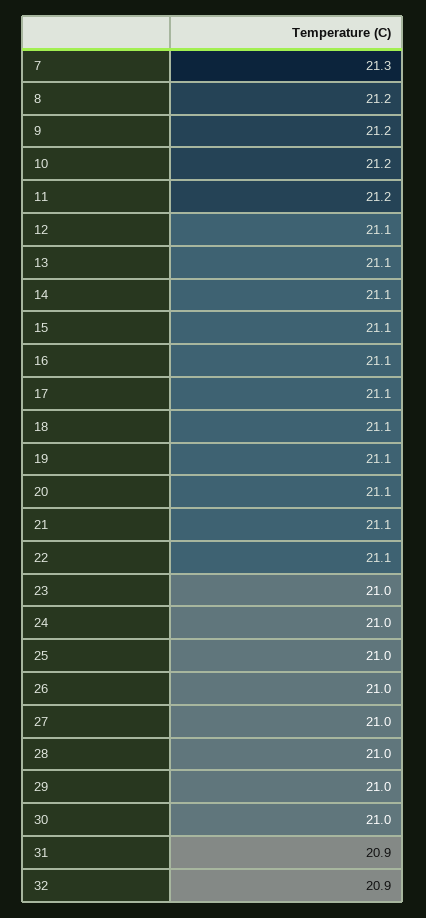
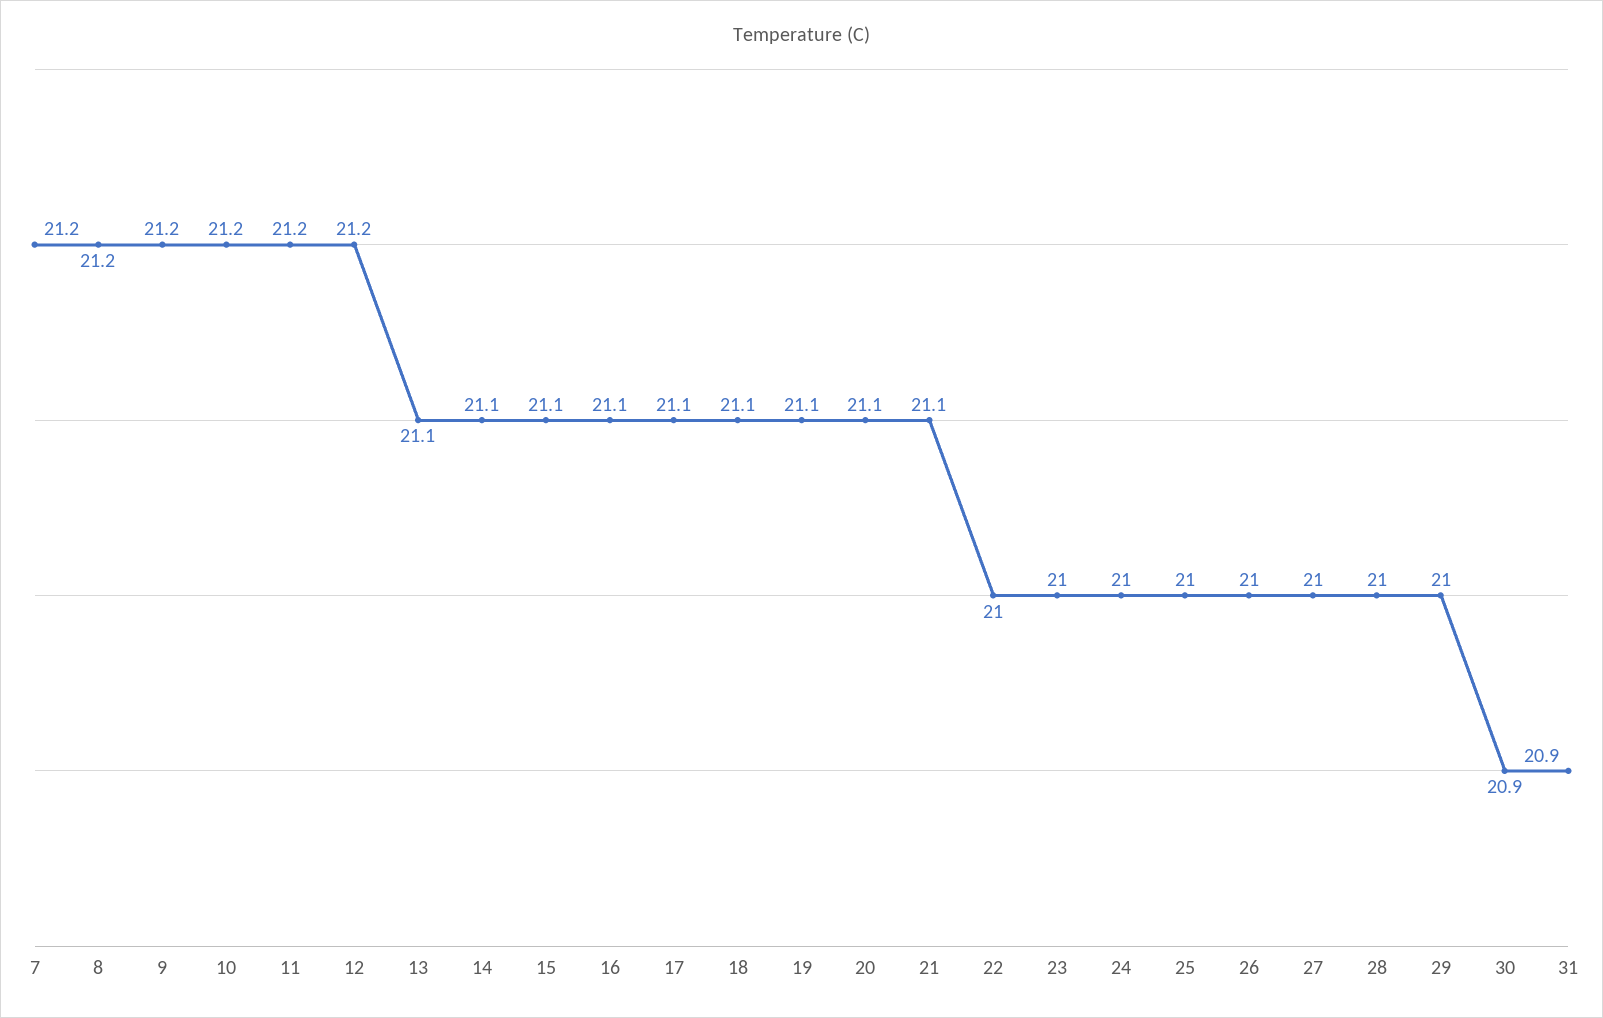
7: 21.3 -> 21.2
12: 21.1 -> 21.2
22: 21.1 -> 21
30: 21 -> 20.9
32: 20.9 -> none

